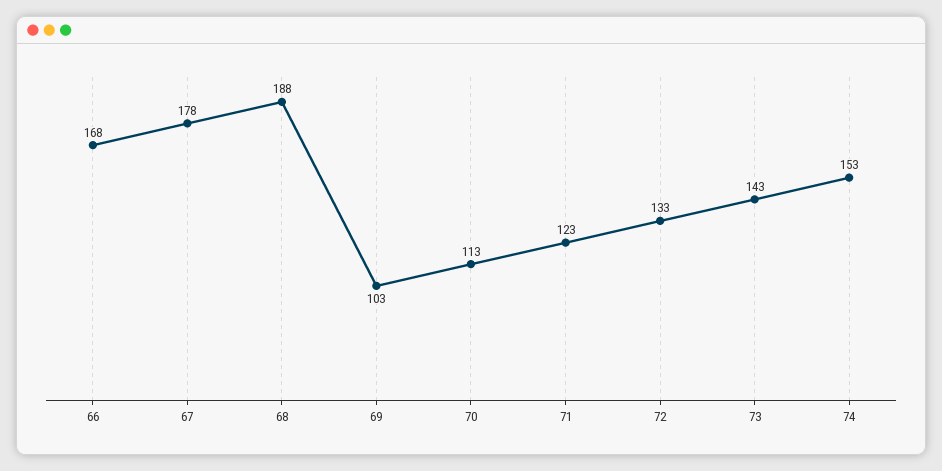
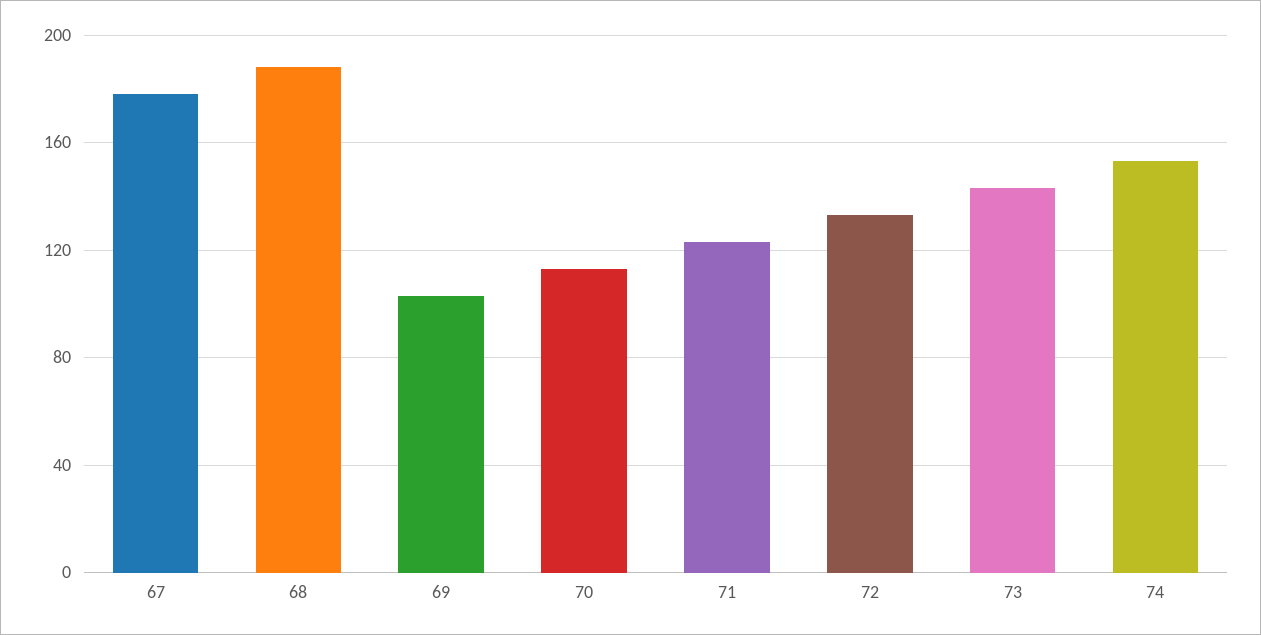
66: 168 -> none

